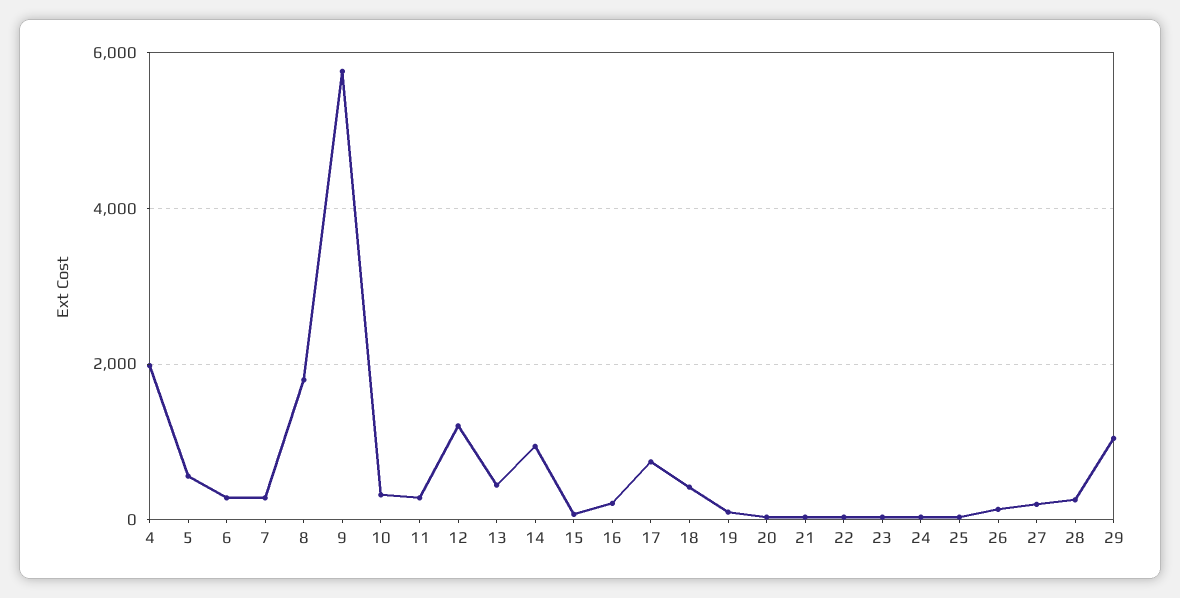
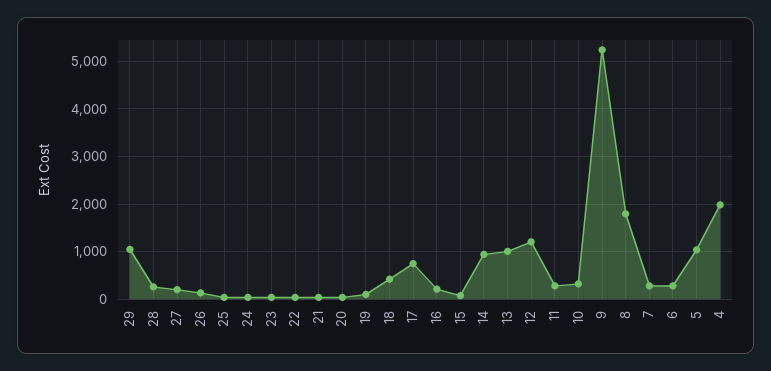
5: 600 -> 1000
9: 5800 -> 5200
13: 400 -> 1000

